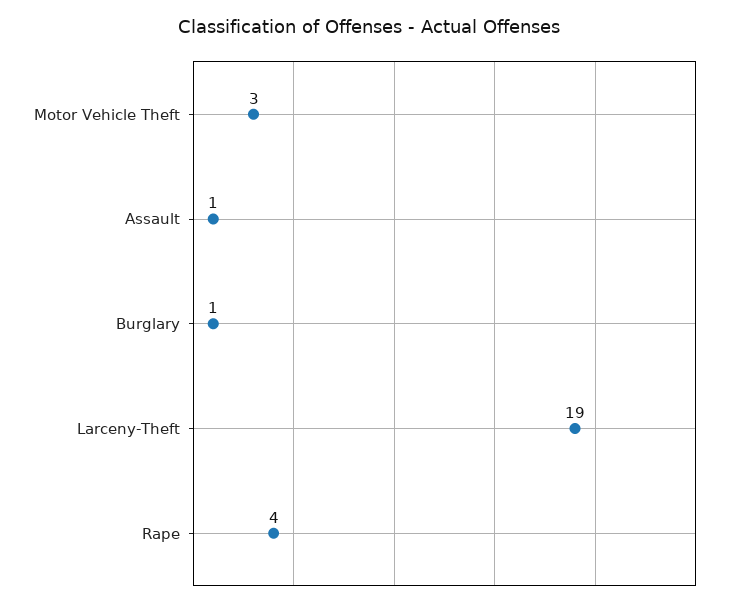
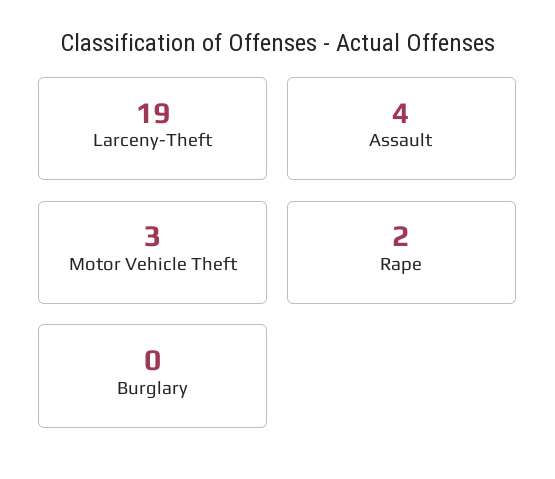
Assault: 1 -> 4
Burglary: 1 -> 0
Rape: 4 -> 2

